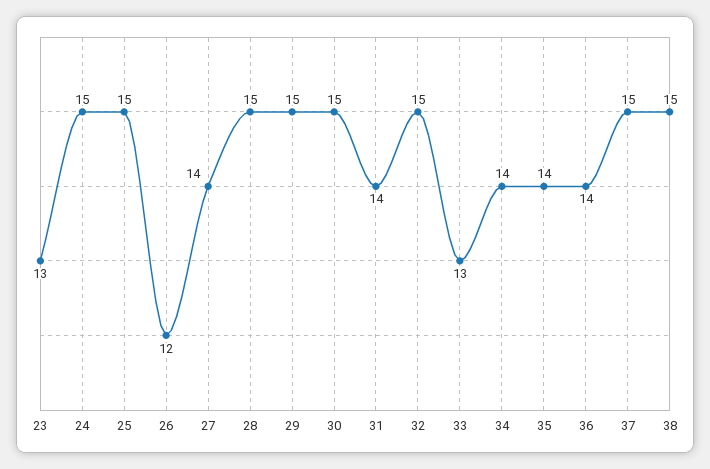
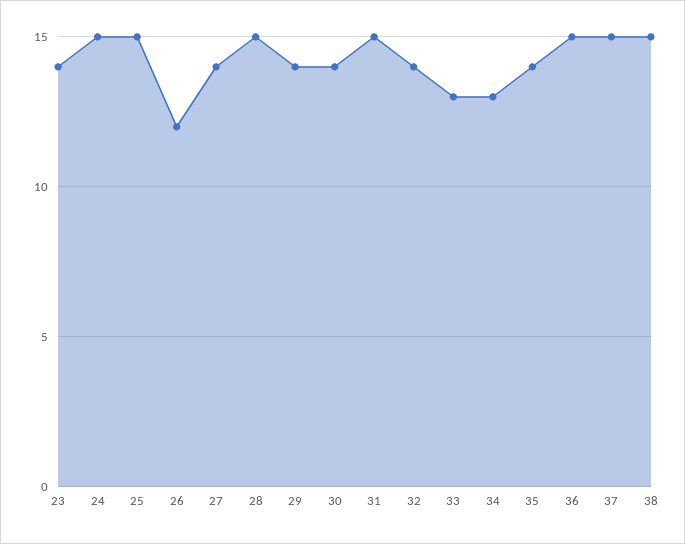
23: 13 -> 14
29: 15 -> 14
30: 15 -> 14
31: 14 -> 15
32: 15 -> 14
34: 14 -> 13
36: 14 -> 15

